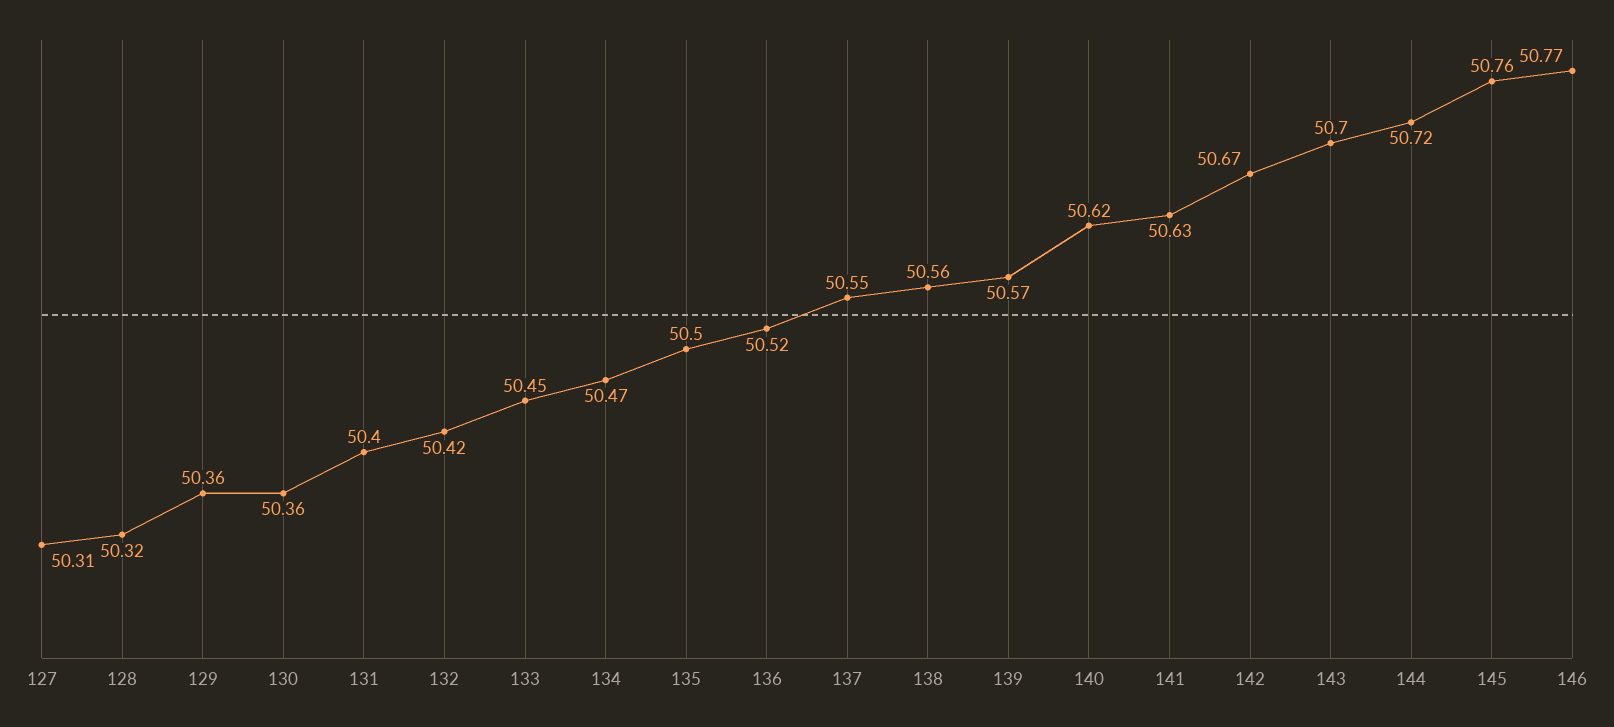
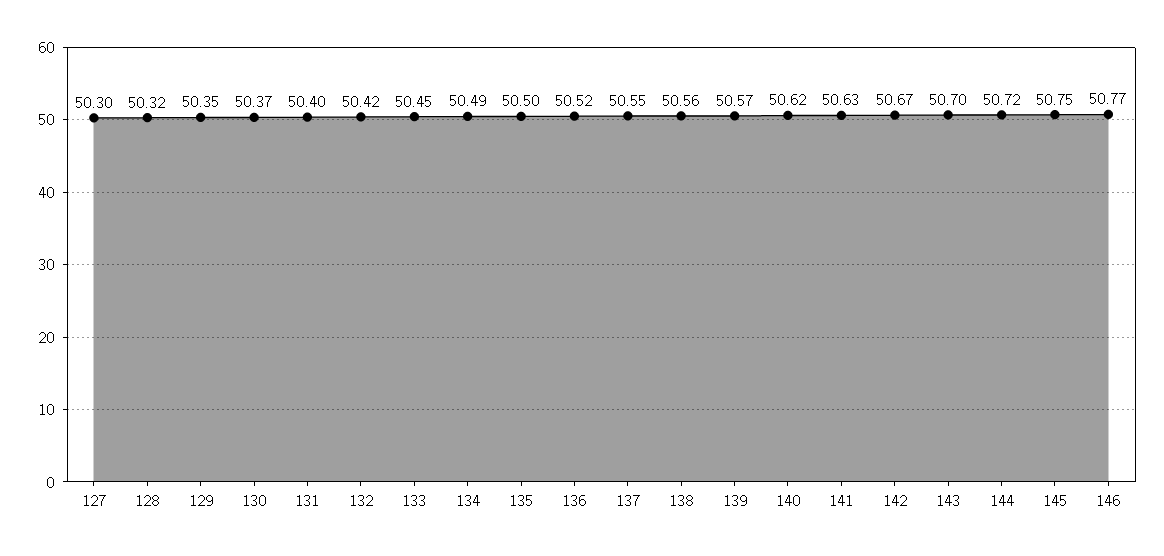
127: 50.31 -> 50.3
129: 50.36 -> 50.35
130: 50.36 -> 50.37
134: 50.47 -> 50.49
145: 50.76 -> 50.75

